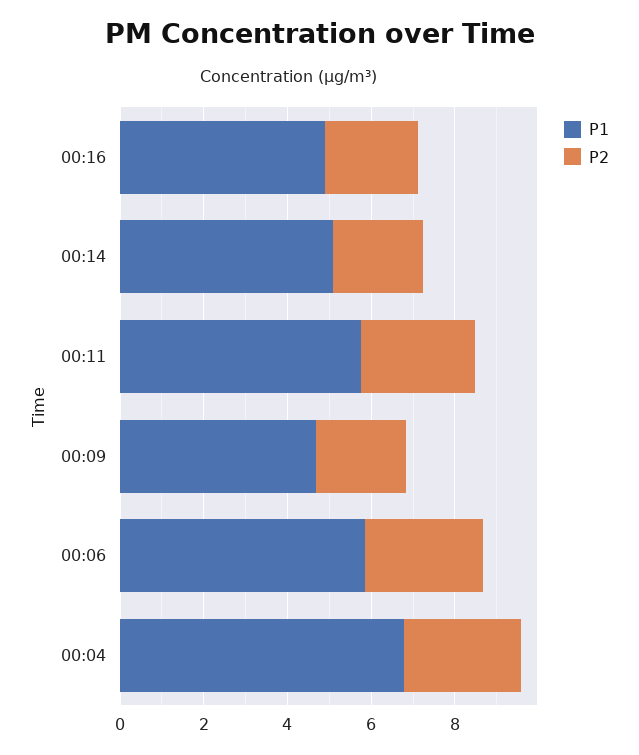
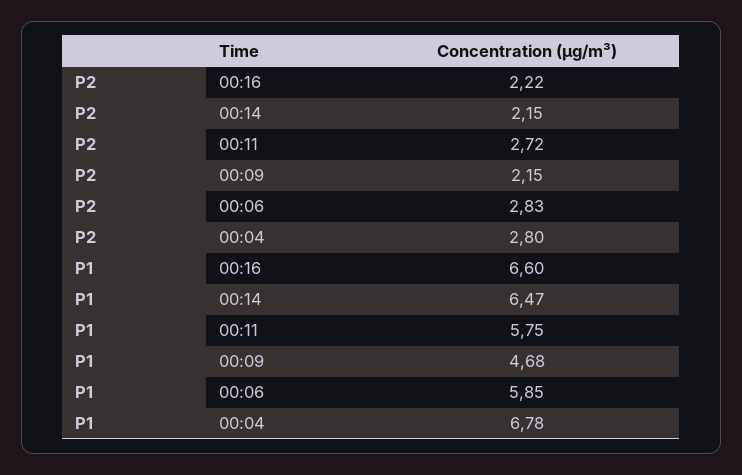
P1, 00:16: 5 -> 6.6
P1, 00:14: 5 -> 6.47

